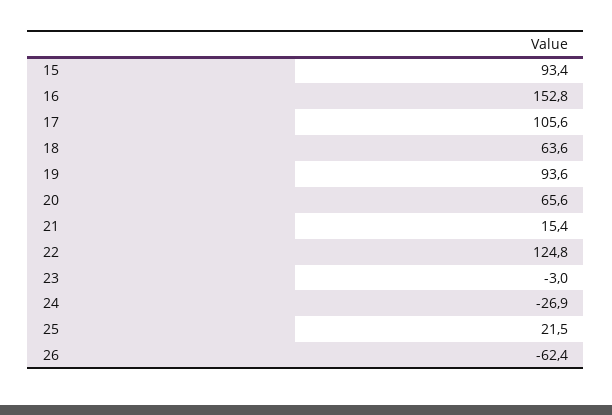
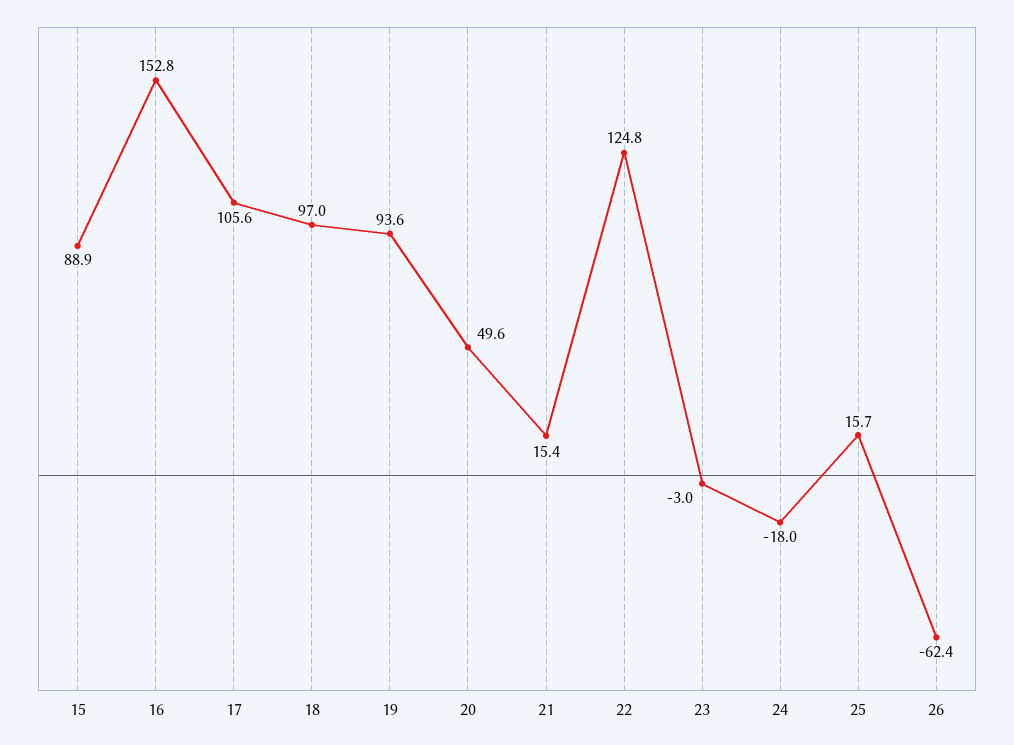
15: 93.4 -> 88.9
18: 63.6 -> 97
20: 65.6 -> 49.6
24: -26.9 -> -18
25: 21.5 -> 15.7

